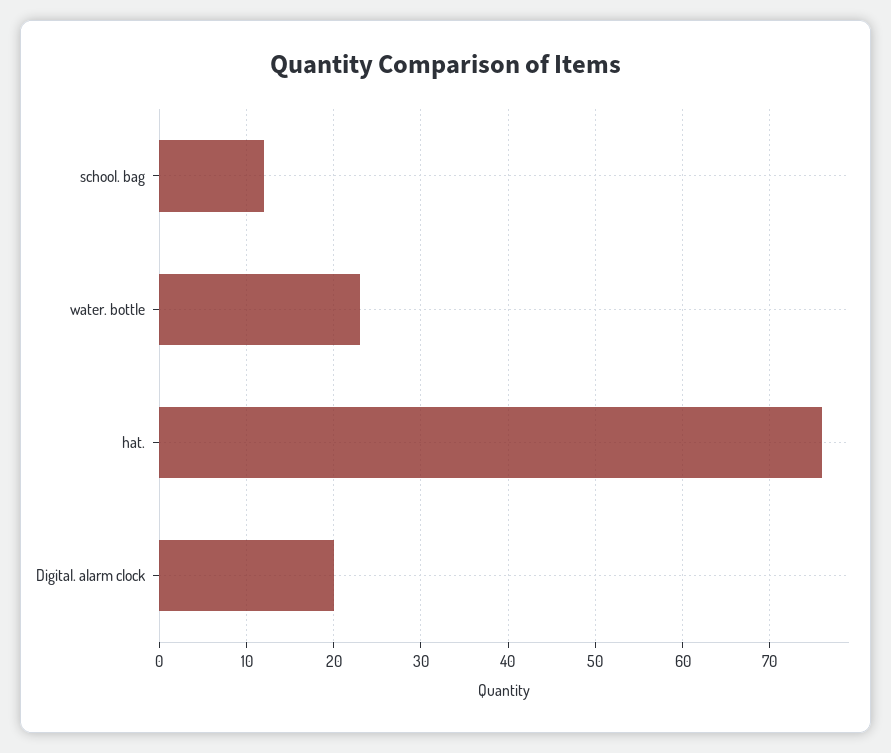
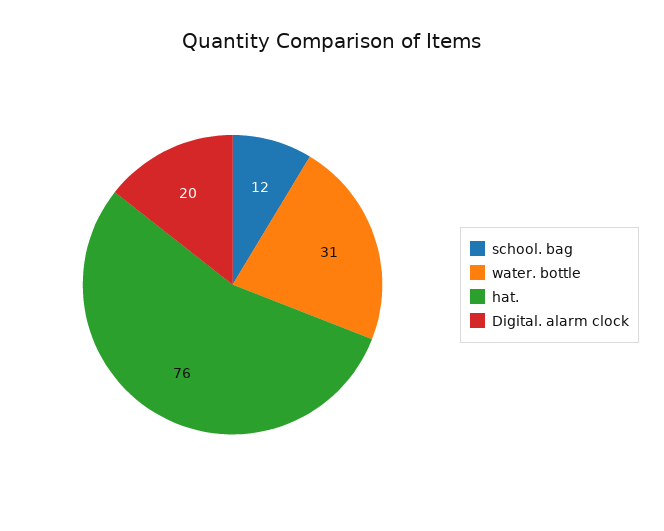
water. bottle: 23 -> 31

